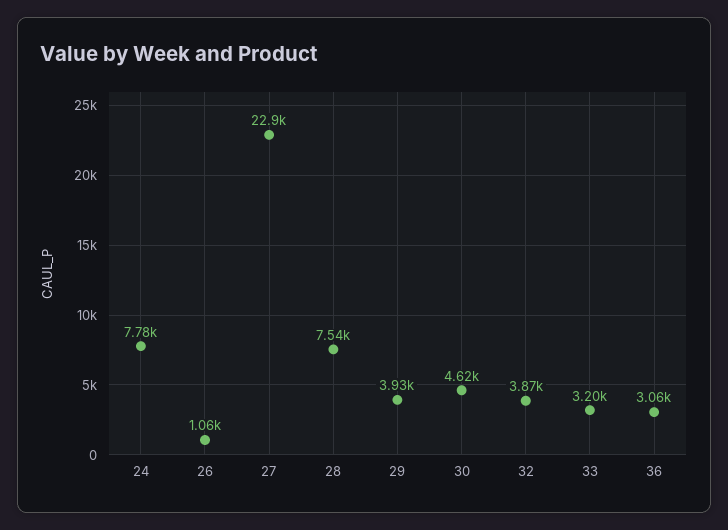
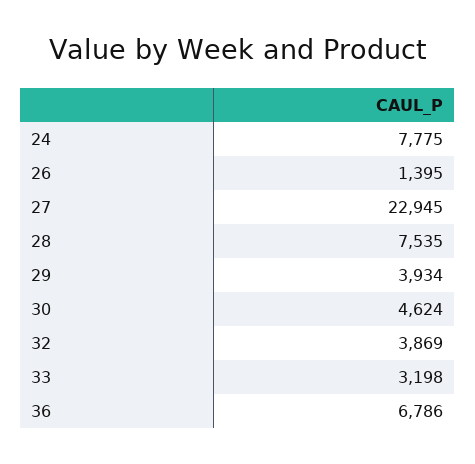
26: 1060 -> 1395
36: 3060 -> 6786

